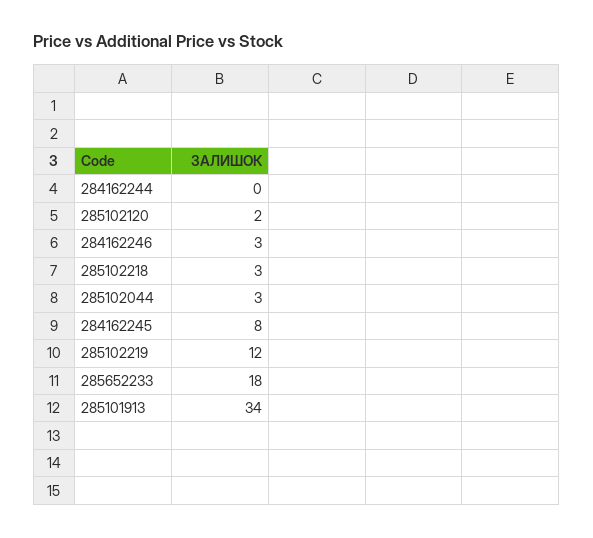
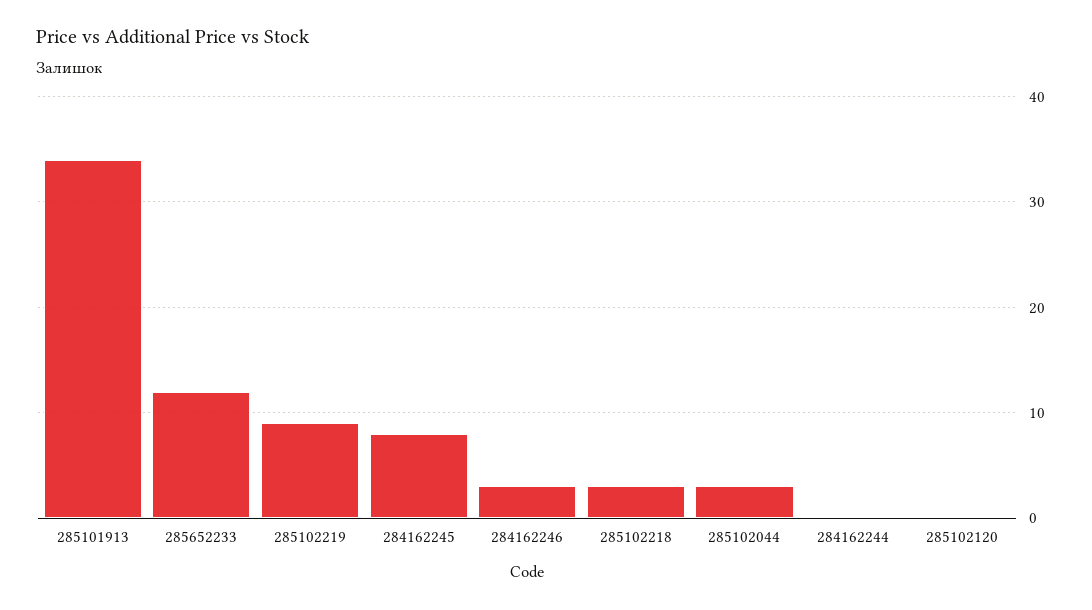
285102120: 2 -> 0
285102219: 12 -> 9
285652233: 18 -> 12

